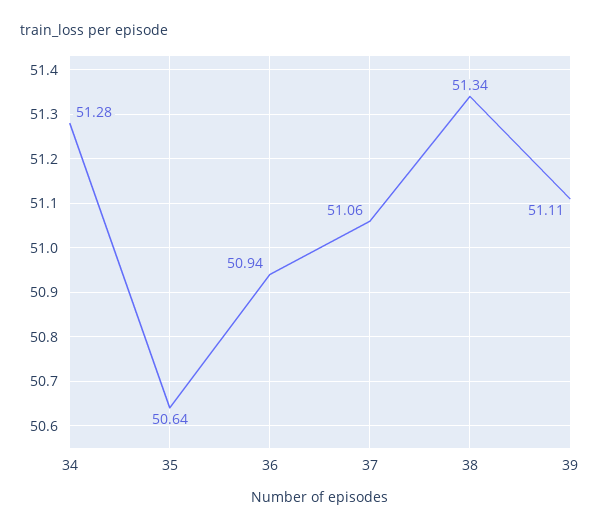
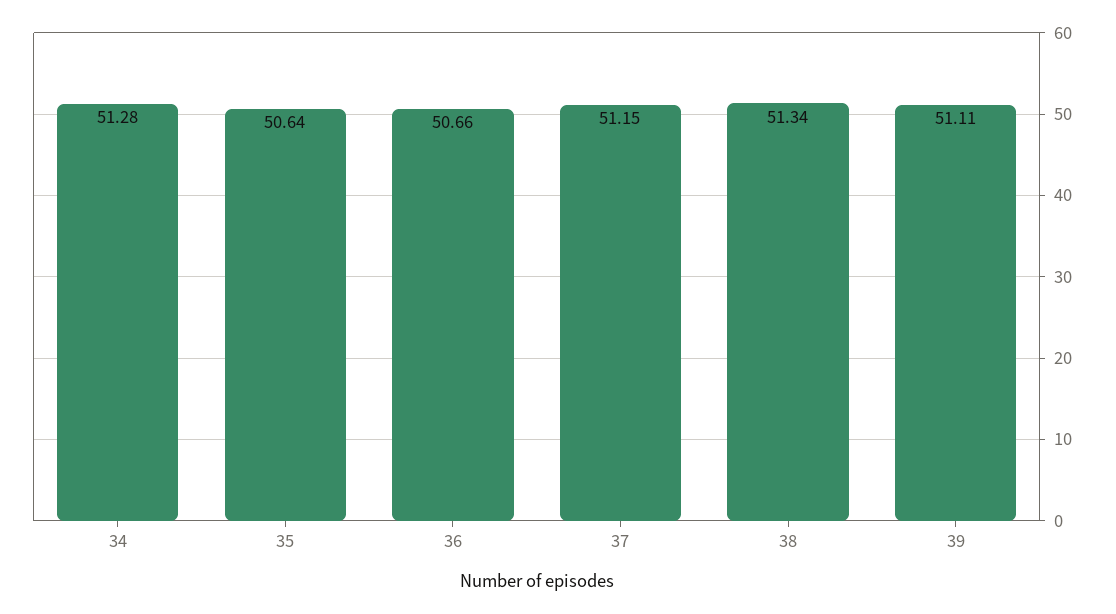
36: 50.94 -> 50.66
37: 51.06 -> 51.15

